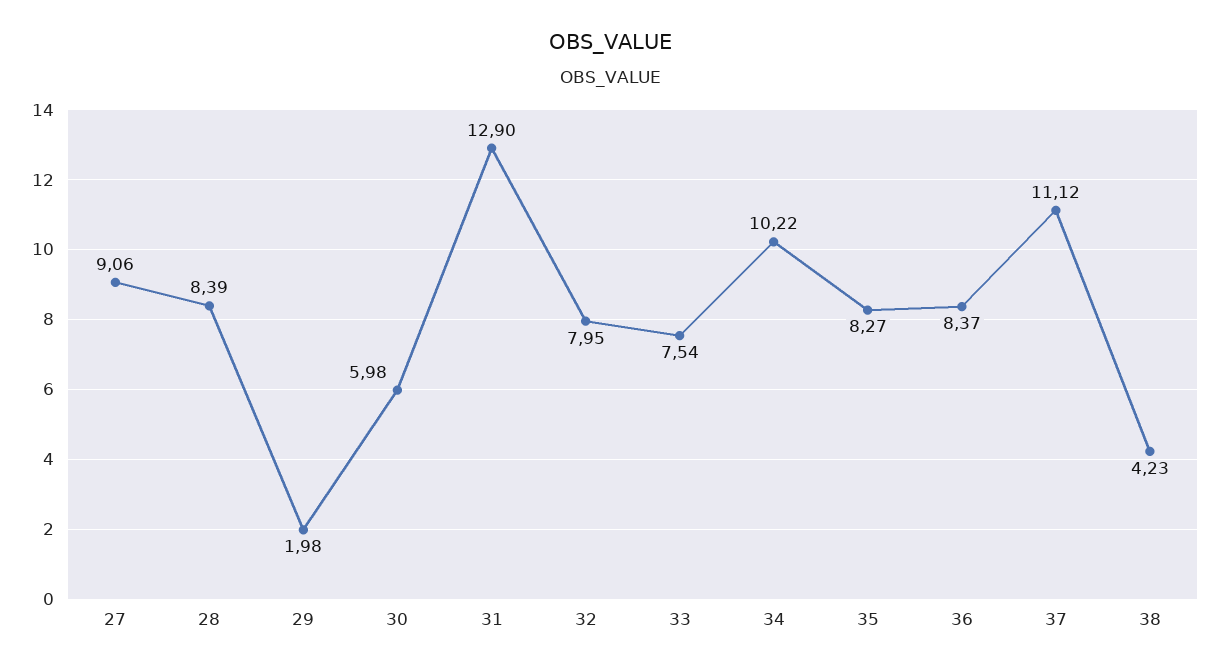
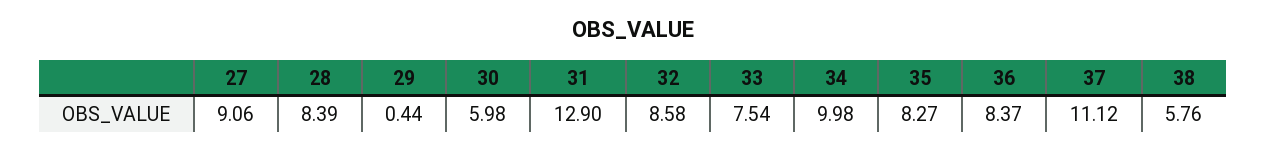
29: 1.98 -> 0.44
32: 7.95 -> 8.58
34: 10.22 -> 9.98
38: 4.23 -> 5.76

